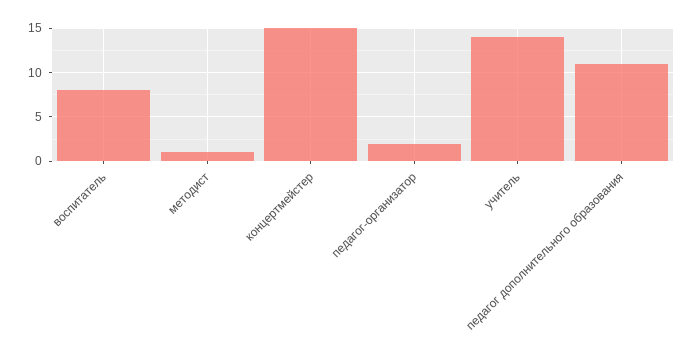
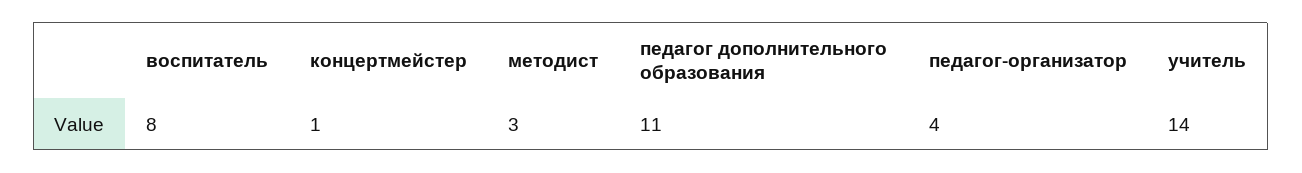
методист: 1 -> 3
концертмейстер: 15 -> 1
педагог-организатор: 2 -> 4

